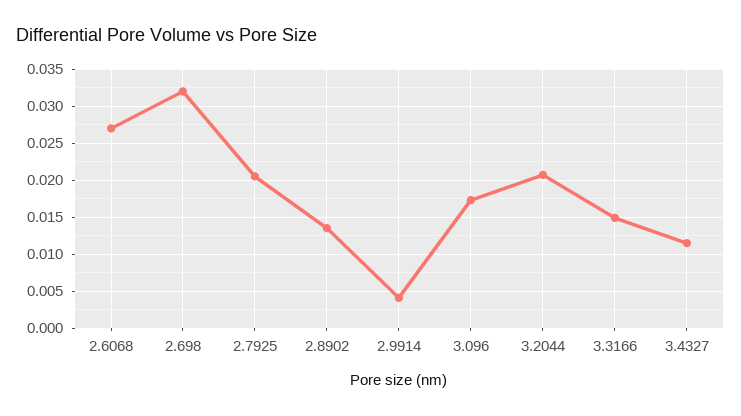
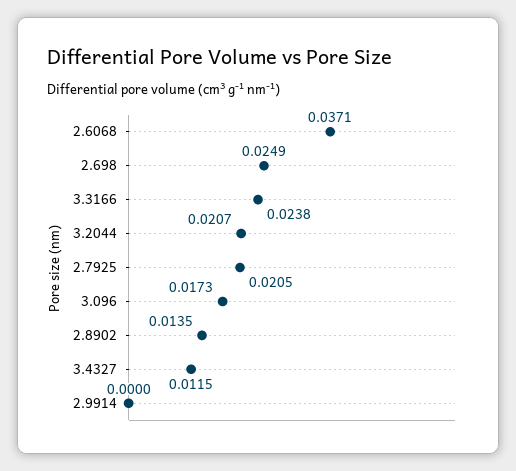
2.6068: 0.027 -> 0.0371
2.698: 0.032 -> 0.0249
2.9914: 0.004 -> 0
3.3166: 0.015 -> 0.0238

